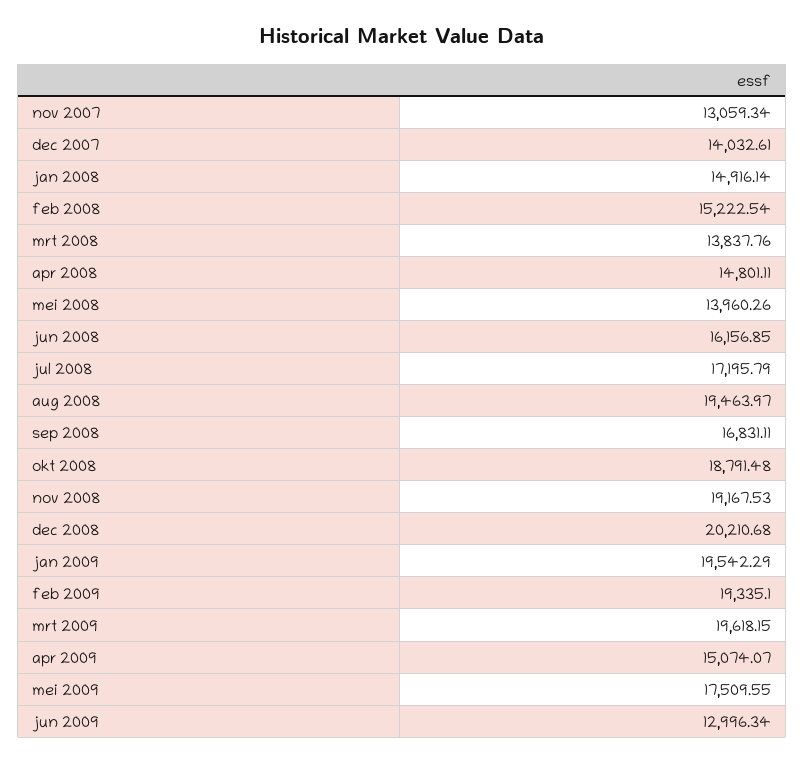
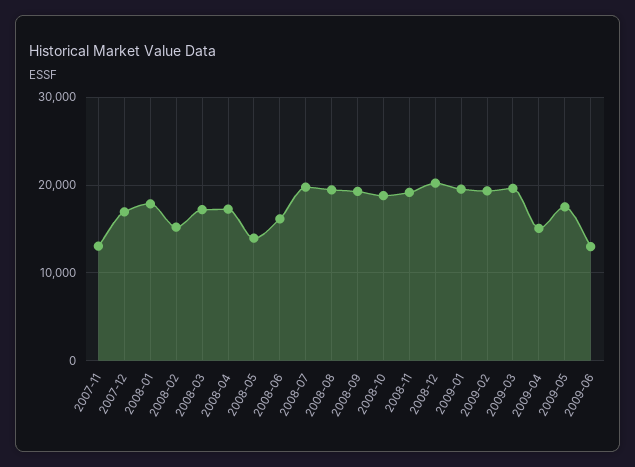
dec 2007: 14032.61 -> 17000
jan 2008: 14916.14 -> 18000
mrt 2008: 13837.76 -> 17000
apr 2008: 14801.11 -> 17000
jul 2008: 17195.79 -> 20000
sep 2008: 16831.11 -> 19000

